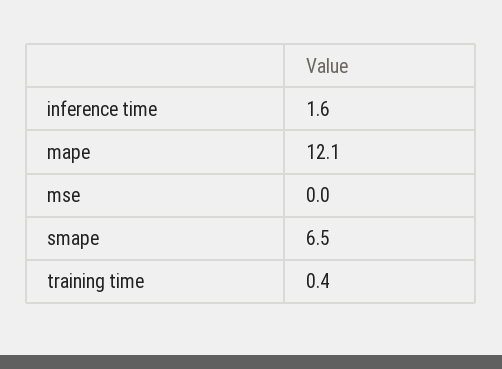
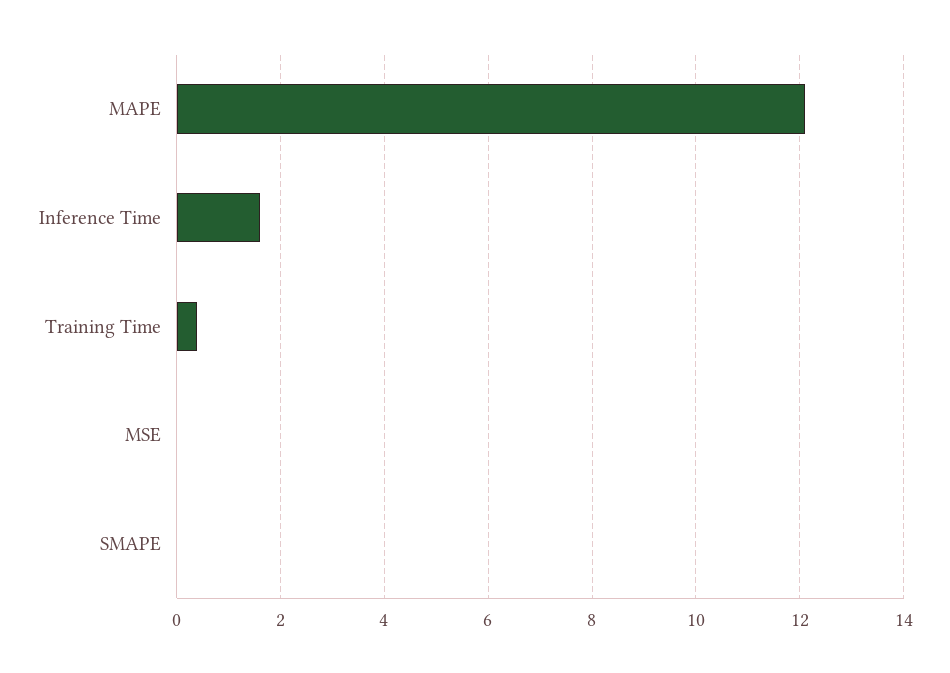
smape: 6.5 -> 0

